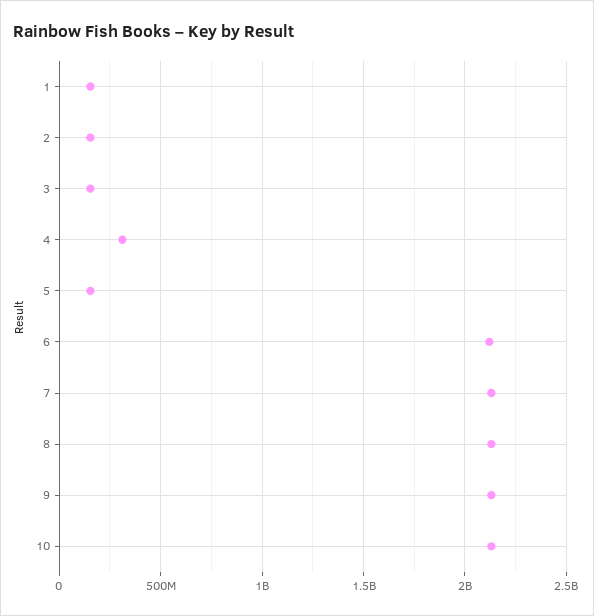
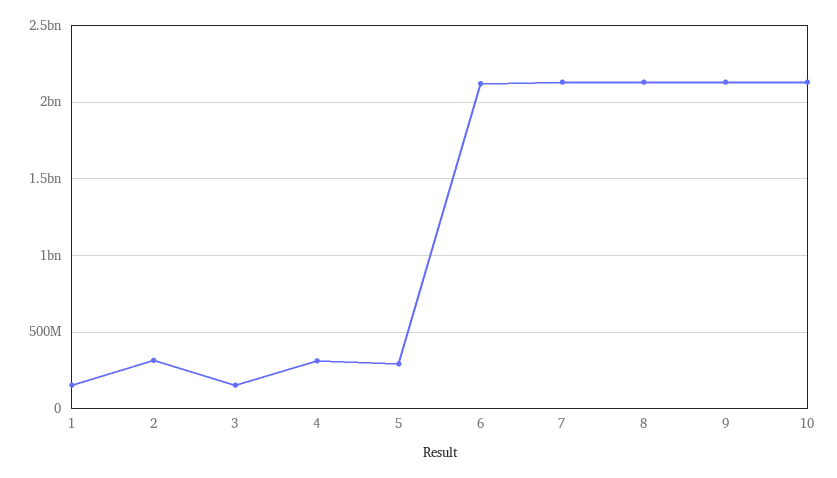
2: 150000000 -> 300000000
5: 150000000 -> 300000000

